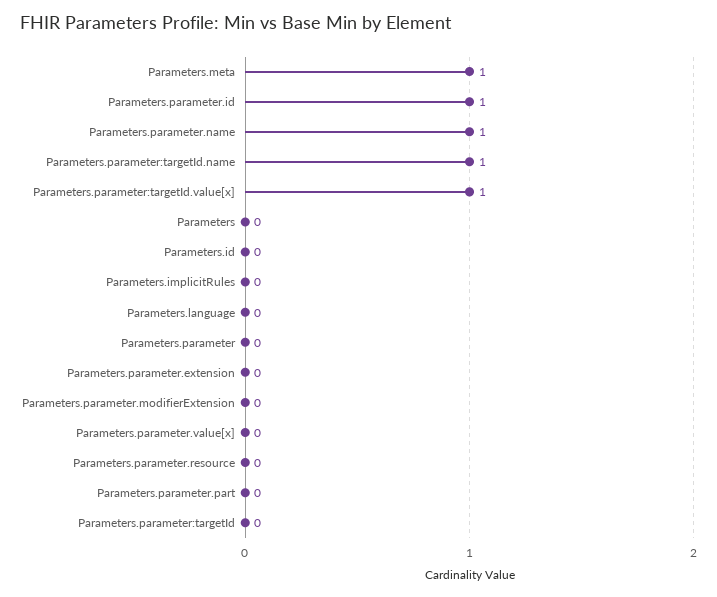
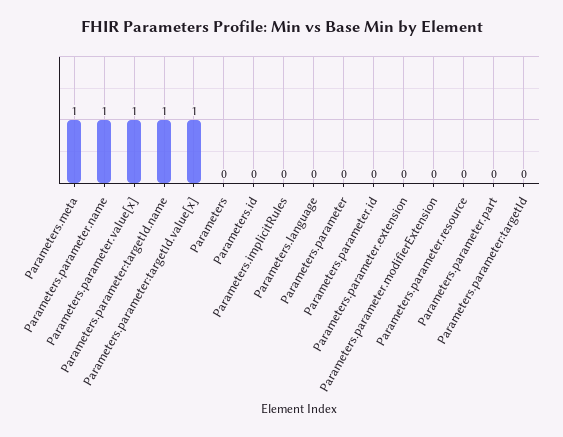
Parameters.parameter.id: 1 -> 0
Parameters.parameter.value[x]: 0 -> 1

